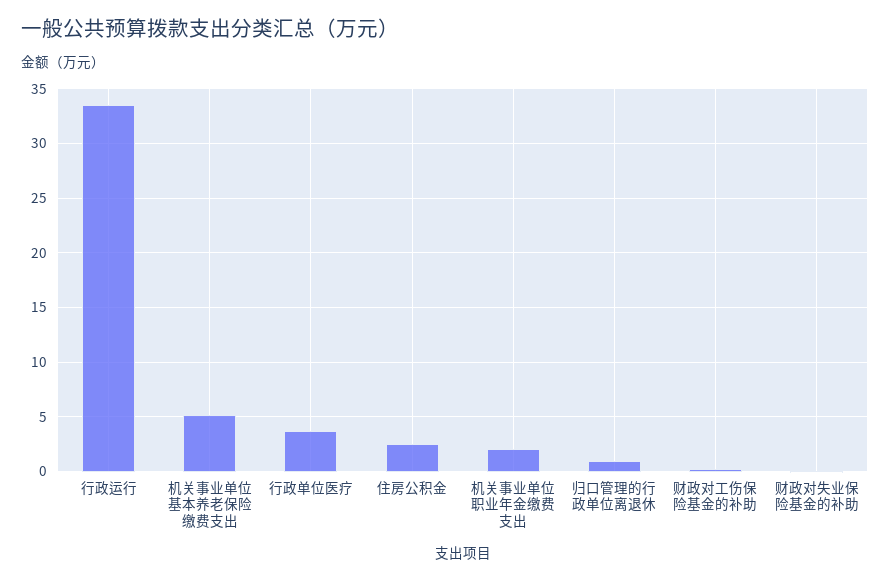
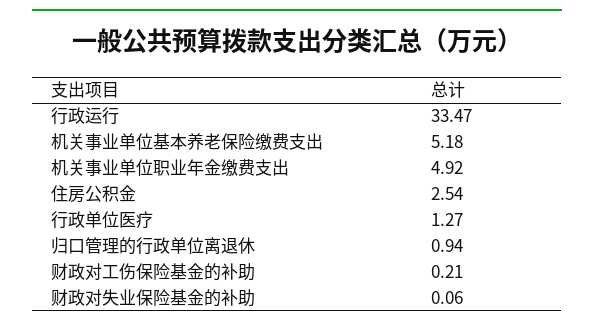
行政单位医疗: 4 -> 1.27
机关事业单位职业年金缴费支出: 2 -> 4.92

